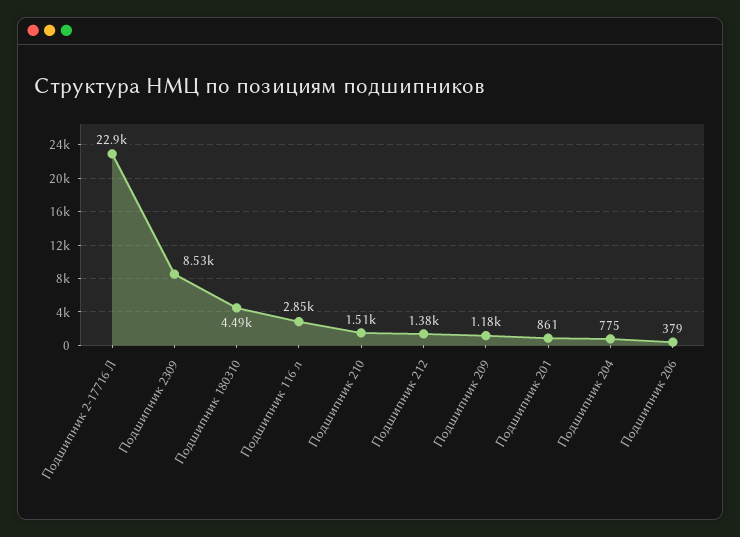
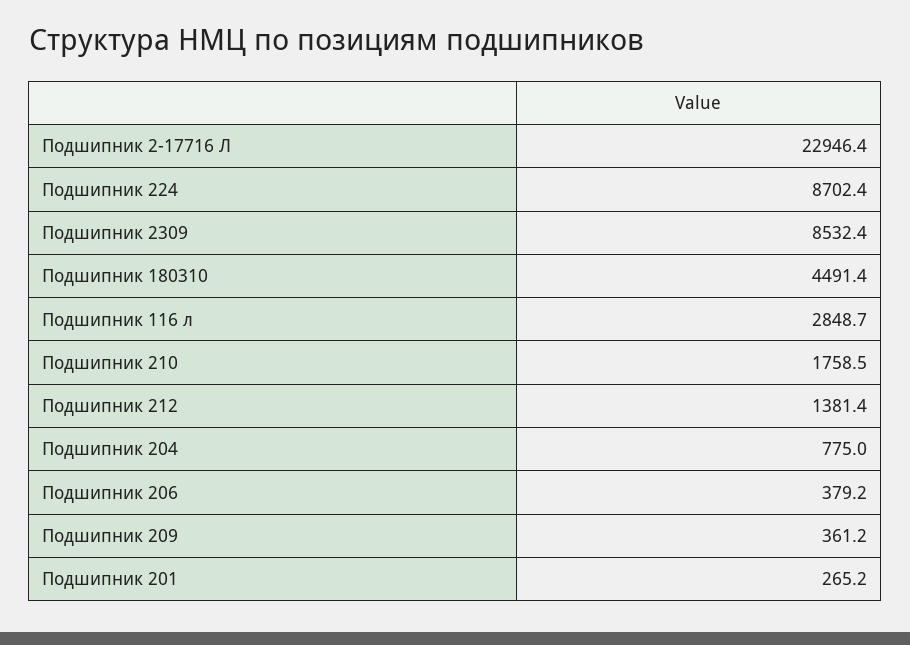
Подшипник 210: 1510 -> 1758.5
Подшипник 209: 1180 -> 361.2
Подшипник 201: 861 -> 265.2
Подшипник 224: none -> 8702.4

